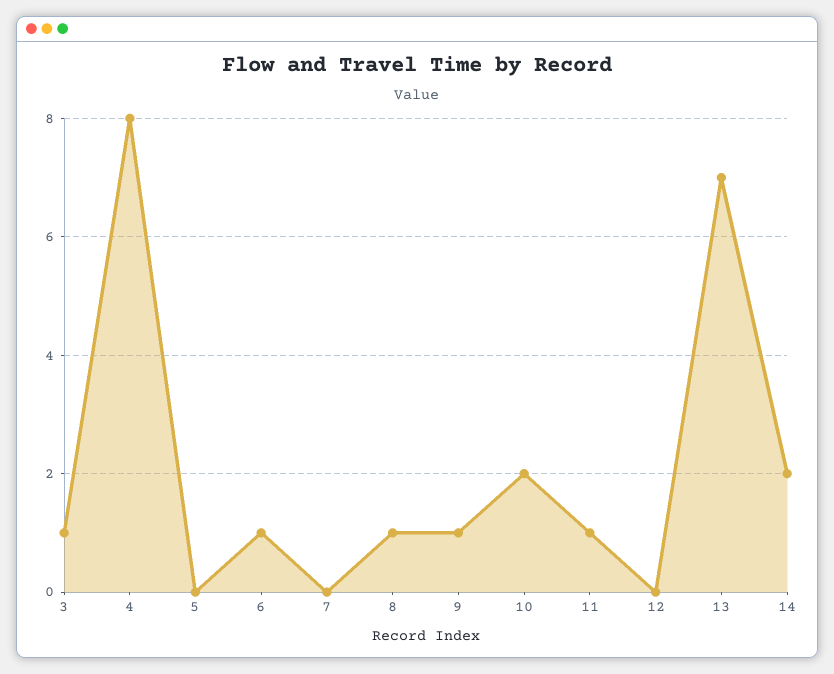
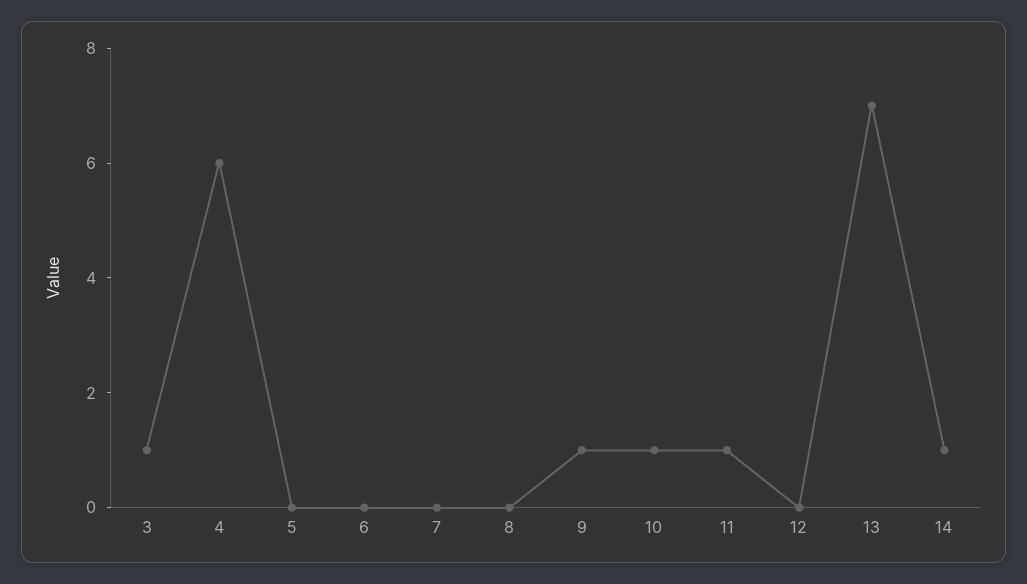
4: 8 -> 6
6: 1 -> 0
8: 1 -> 0
10: 2 -> 1
14: 2 -> 1

